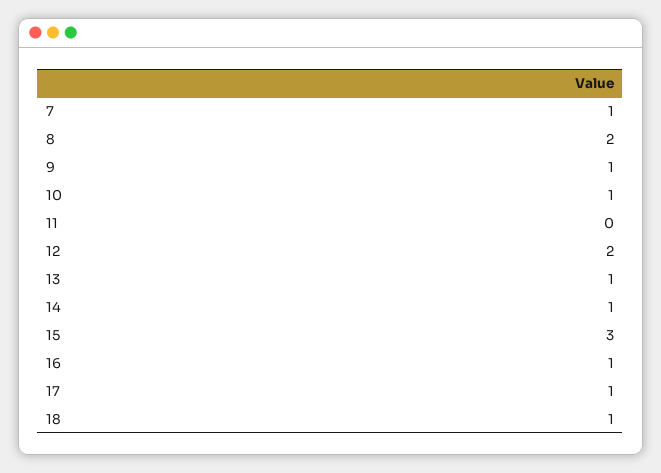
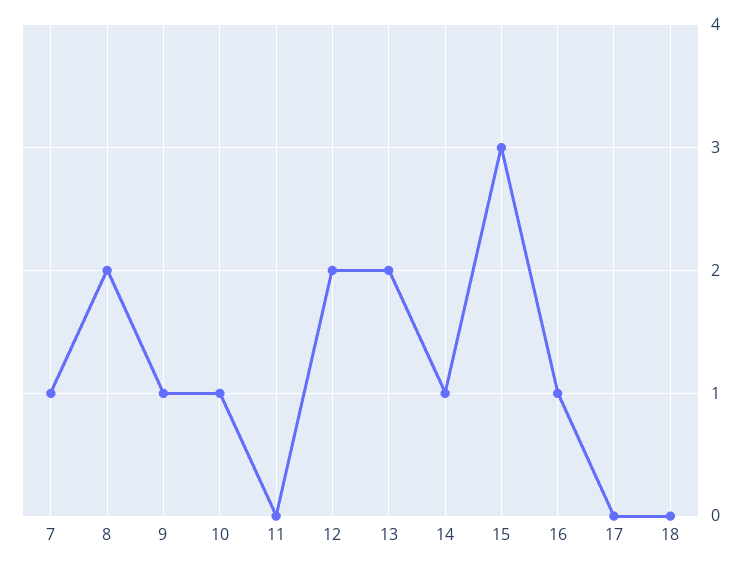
13: 1 -> 2
17: 1 -> 0
18: 1 -> 0

